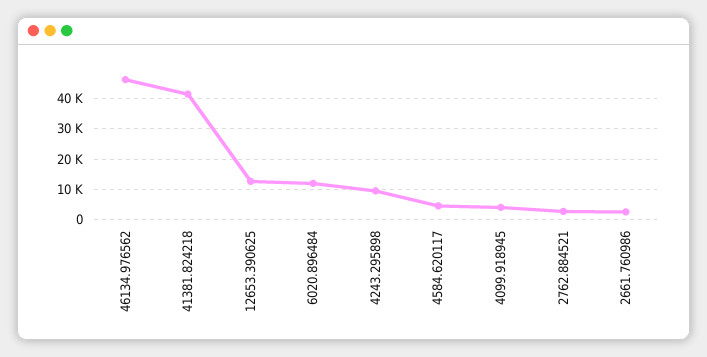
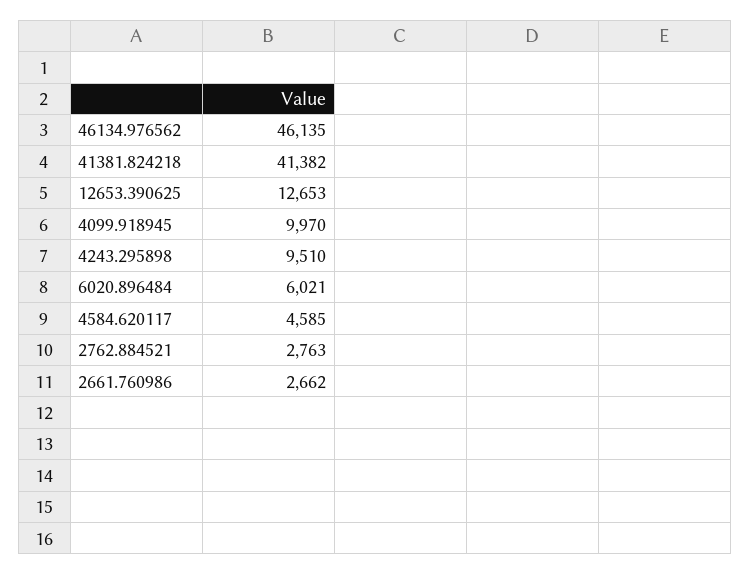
6020.896484: 12000 -> 6021
4099.918945: 4000 -> 9970

